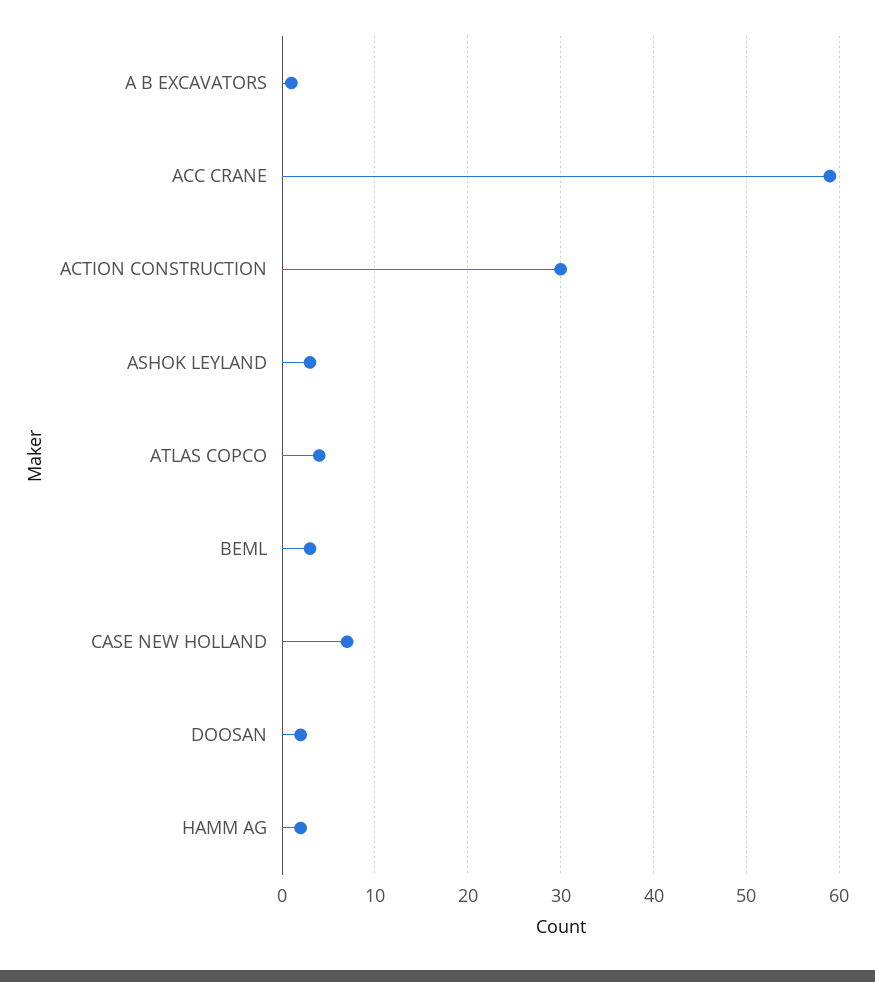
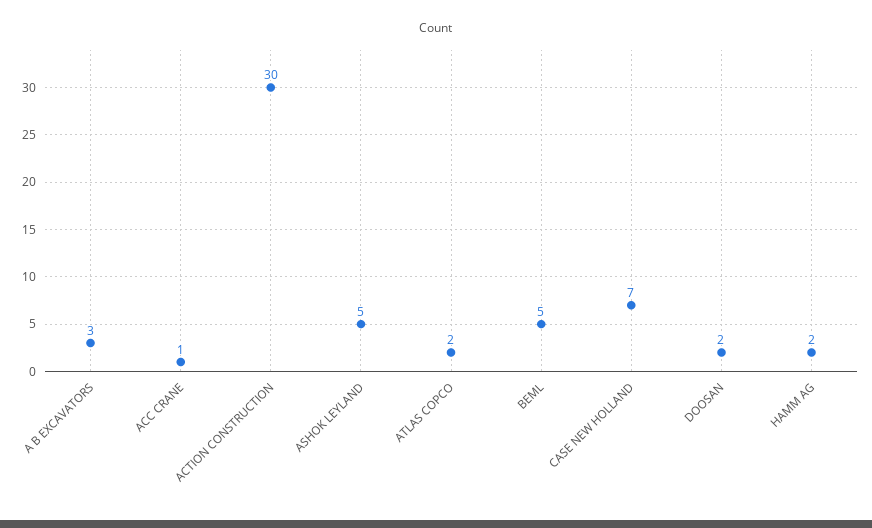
A B EXCAVATORS: 1 -> 3
ACC CRANE: 59 -> 1
ASHOK LEYLAND: 3 -> 5
ATLAS COPCO: 4 -> 2
BEML: 3 -> 5

